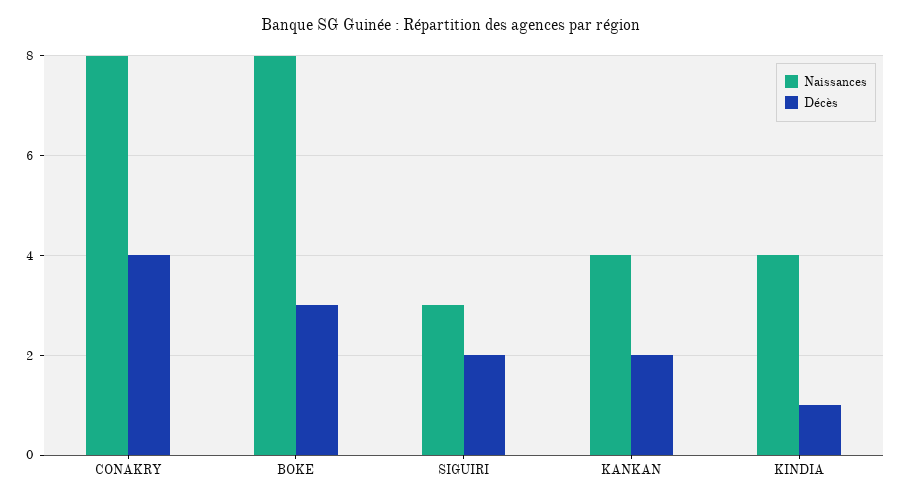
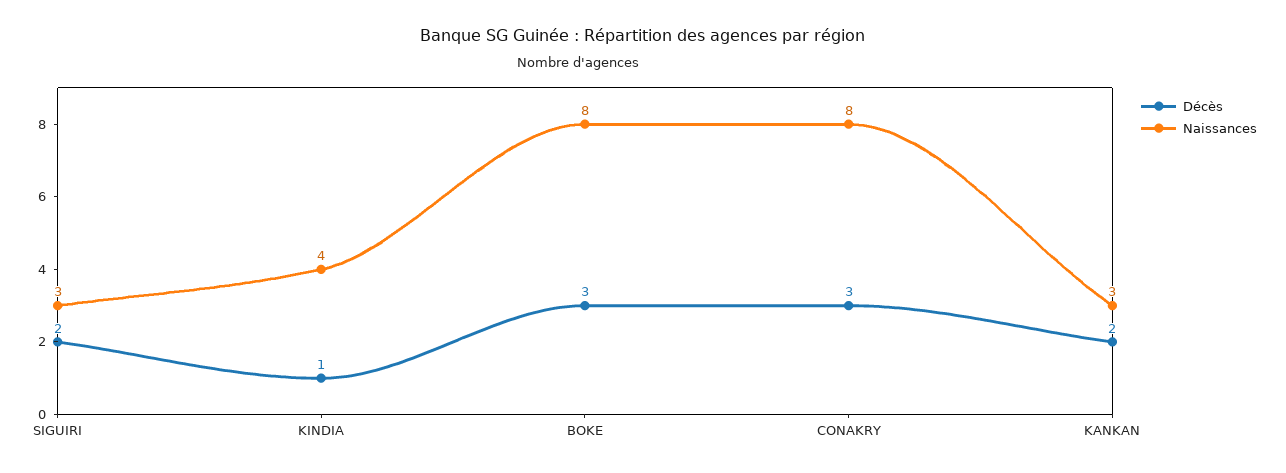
Décès, CONAKRY: 4 -> 3
Naissances, KANKAN: 4 -> 3

